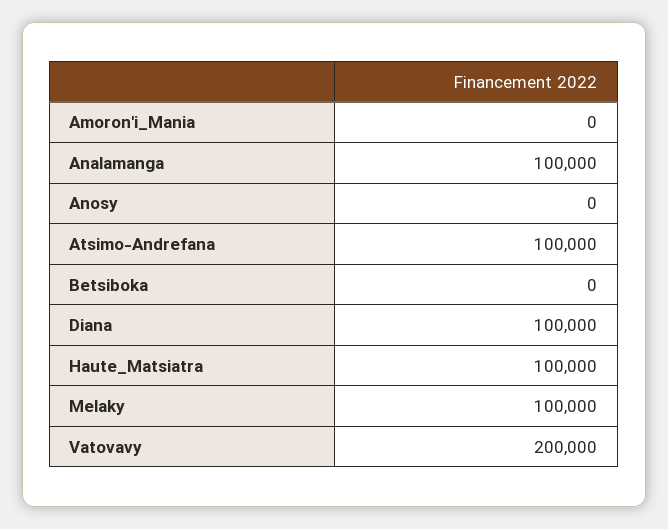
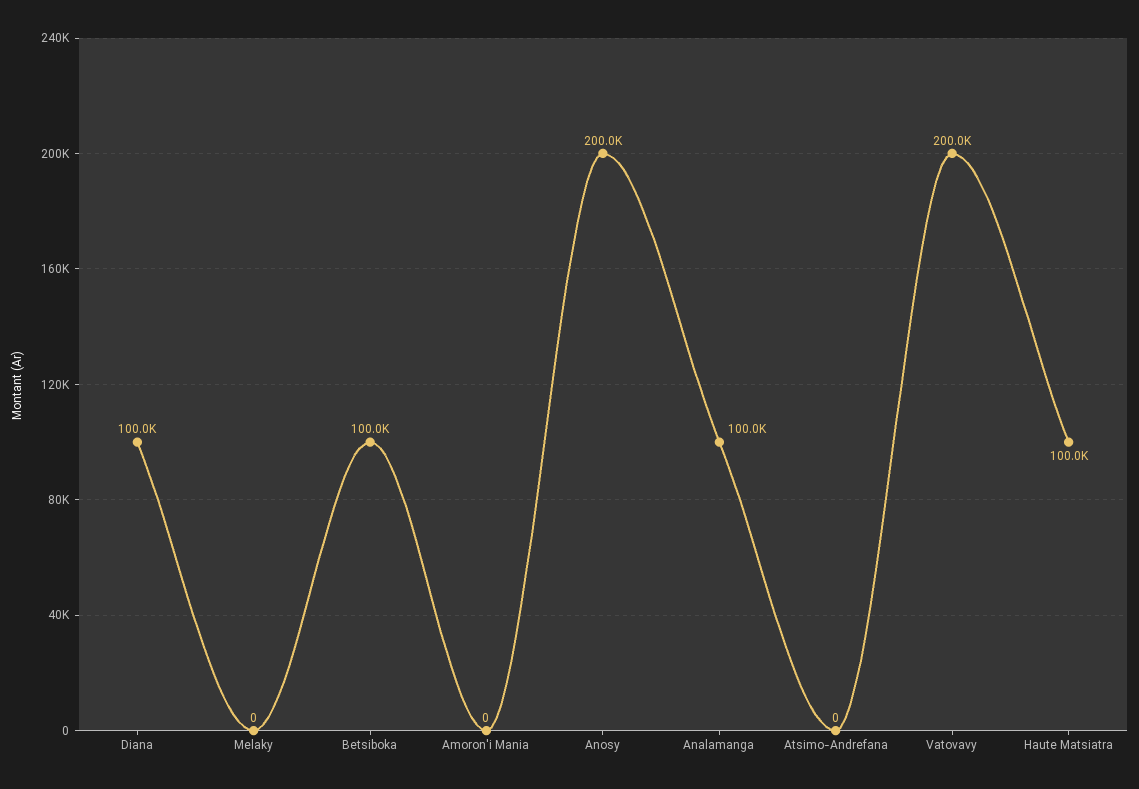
Anosy: 0 -> 200000
Atsimo-Andrefana: 100000 -> 0
Betsiboka: 0 -> 100000
Melaky: 100000 -> 0

